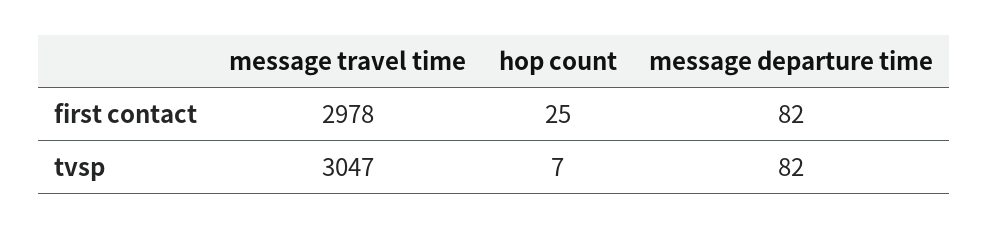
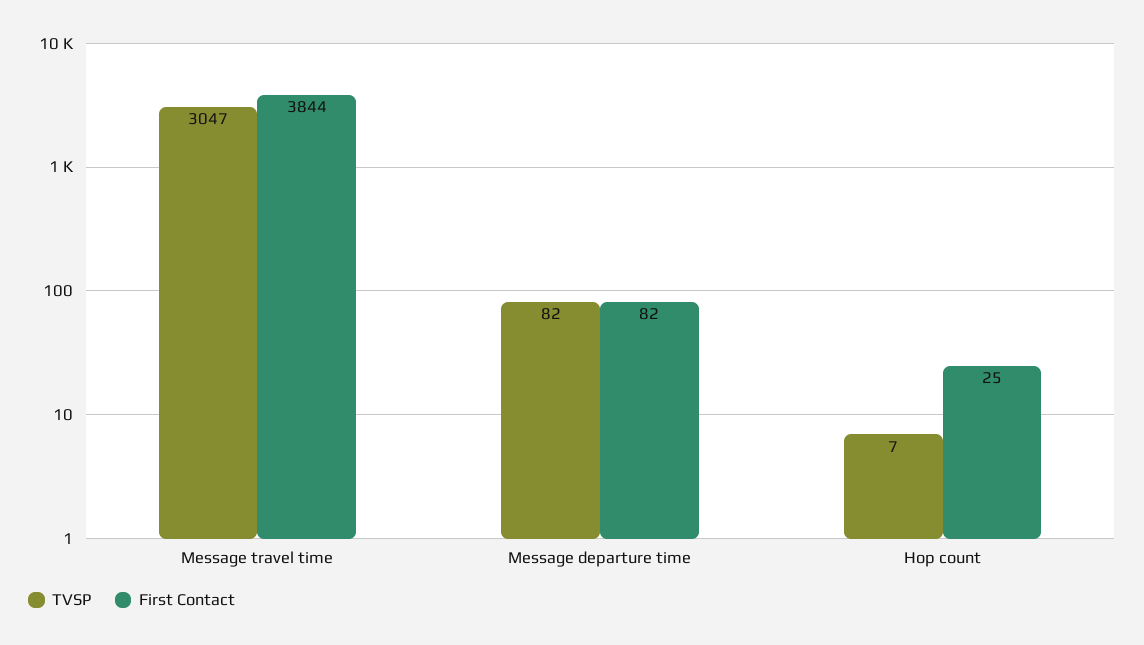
first contact, message travel time: 2978 -> 3844

